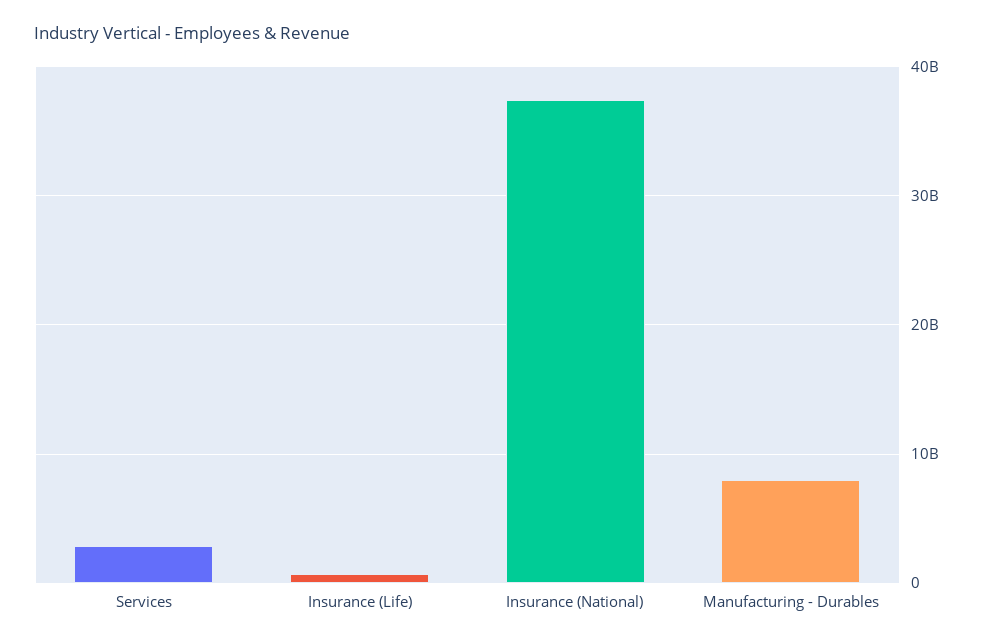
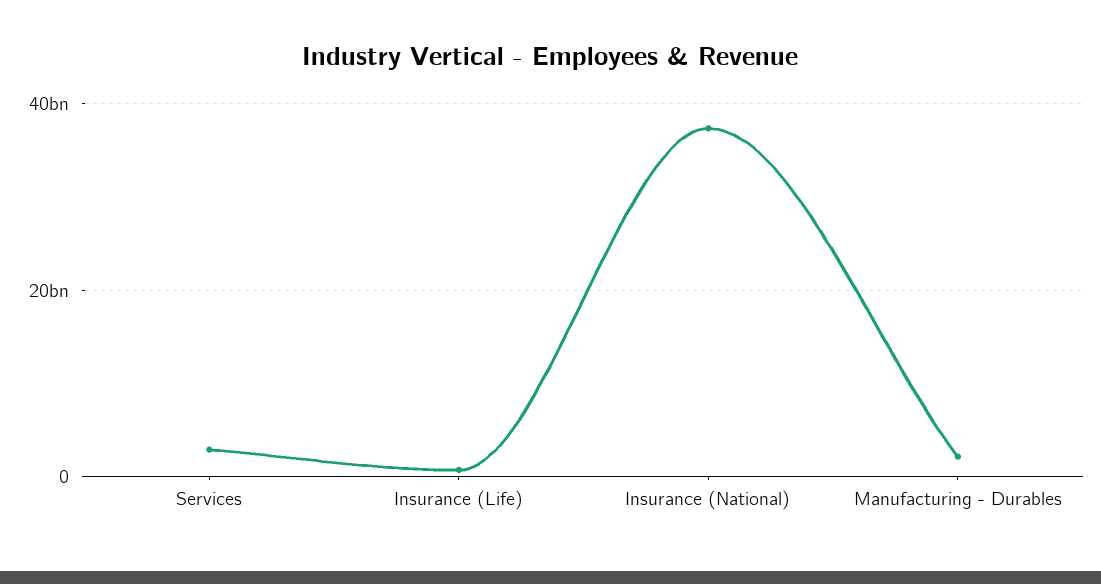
Manufacturing - Durables: 8000000000 -> 2000000000

